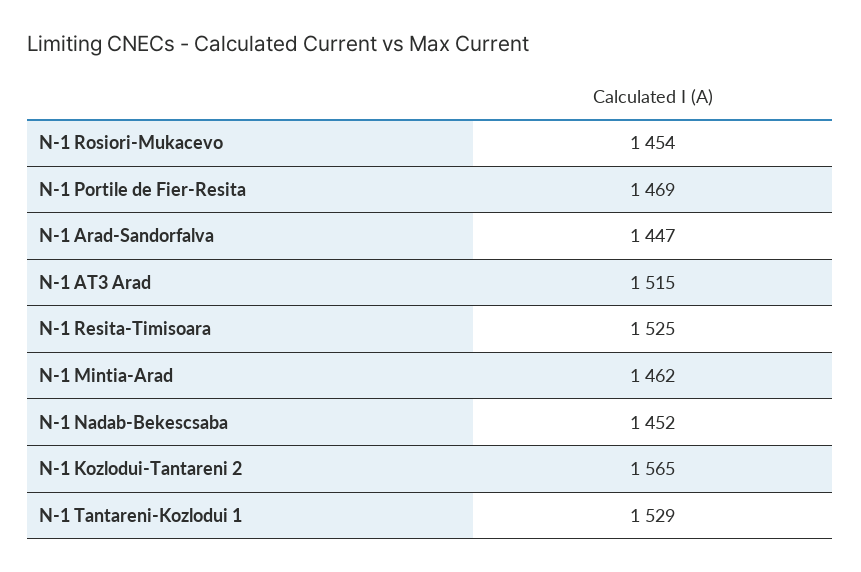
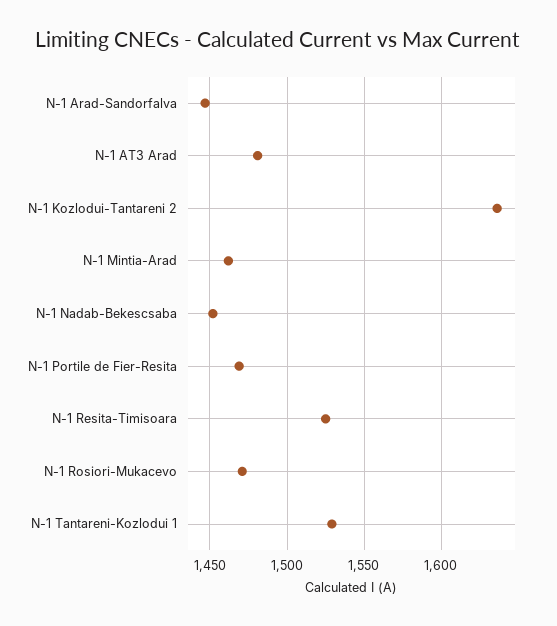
N-1 Rosiori-Mukacevo: 1454 -> 1470
N-1 AT3 Arad: 1515 -> 1480
N-1 Kozlodui-Tantareni 2: 1565 -> 1635

